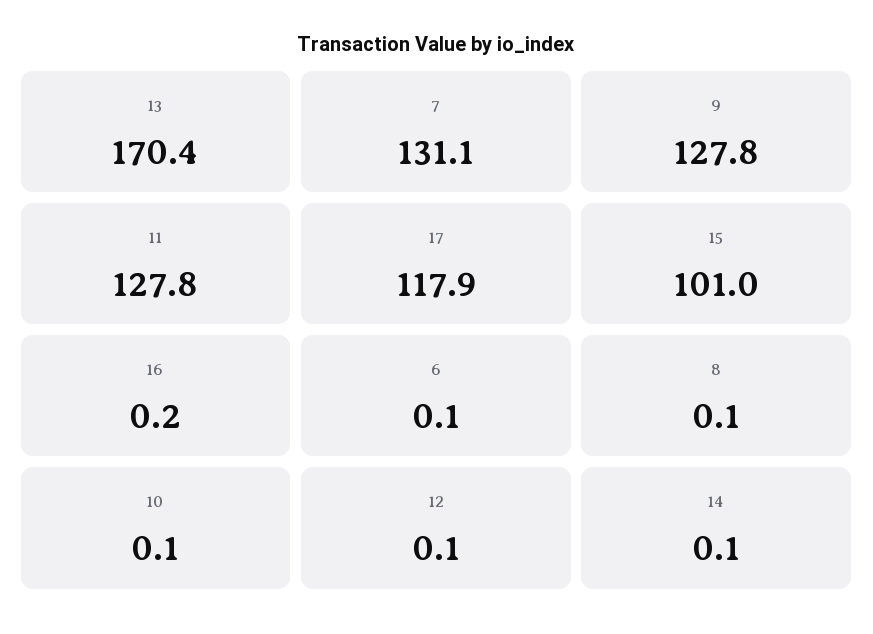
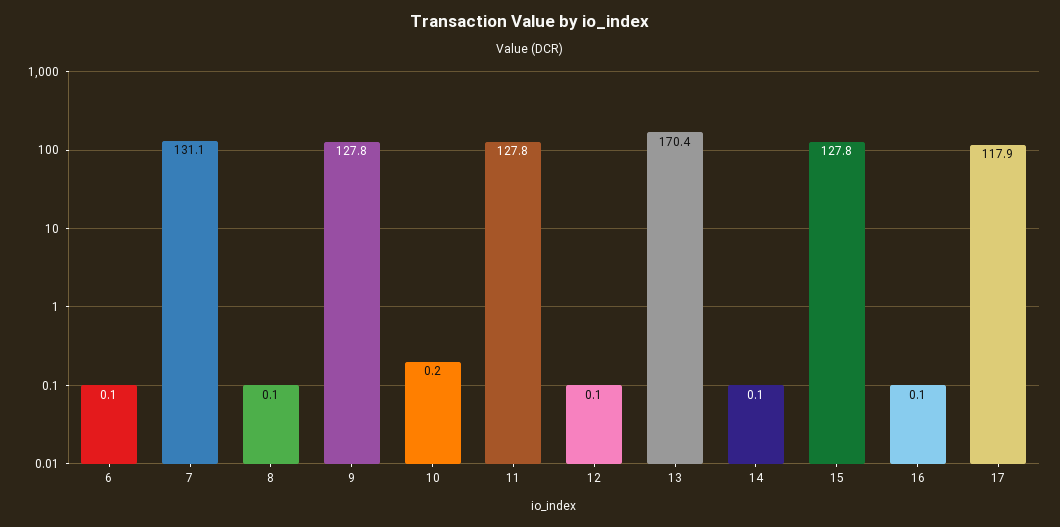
15: 101 -> 127.8
16: 0.2 -> 0.1
10: 0.1 -> 0.2

